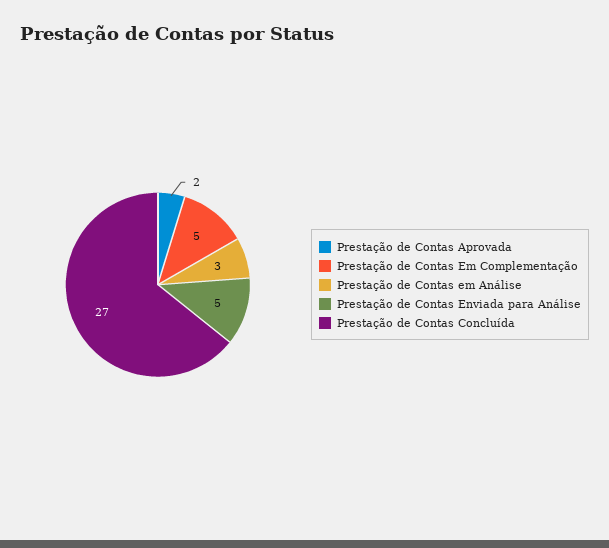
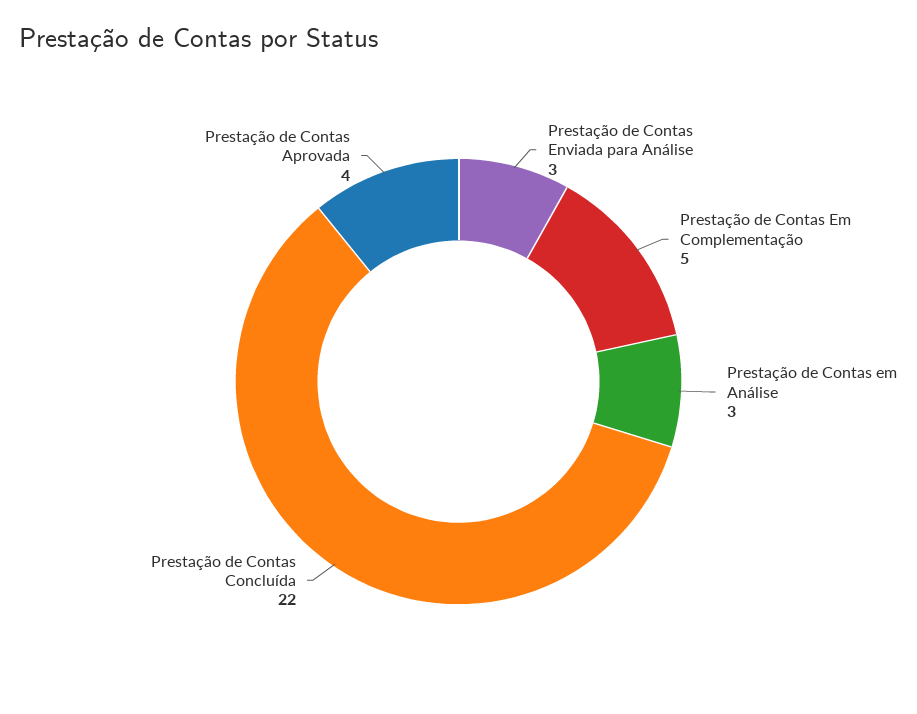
Prestação de Contas Aprovada: 2 -> 4
Prestação de Contas Enviada para Análise: 5 -> 3
Prestação de Contas Concluída: 27 -> 22

